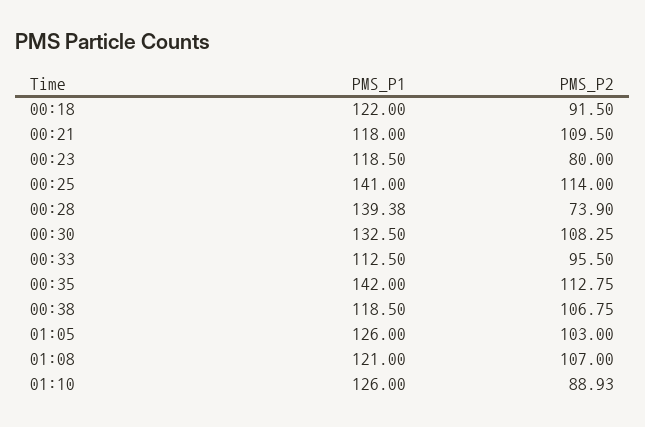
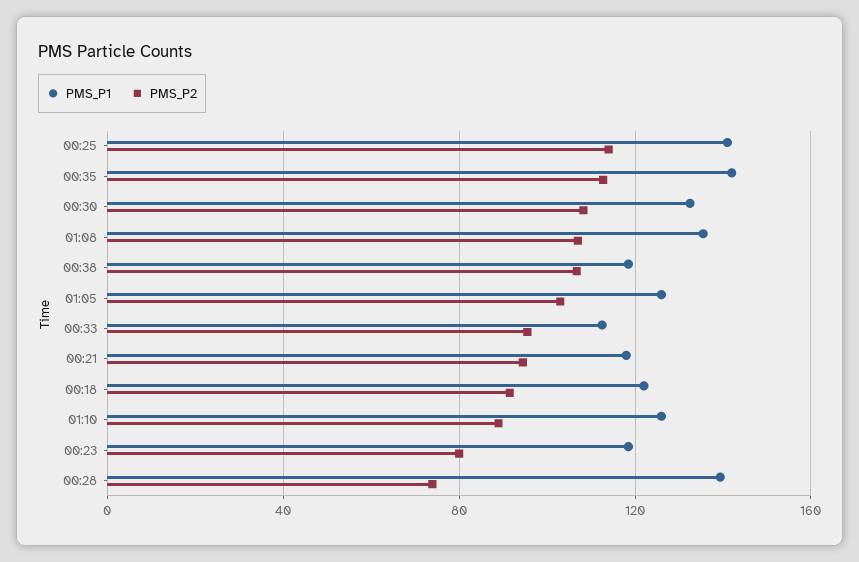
PMS_P2, 00:21: 109.5 -> 95
PMS_P1, 01:08: 121 -> 135

